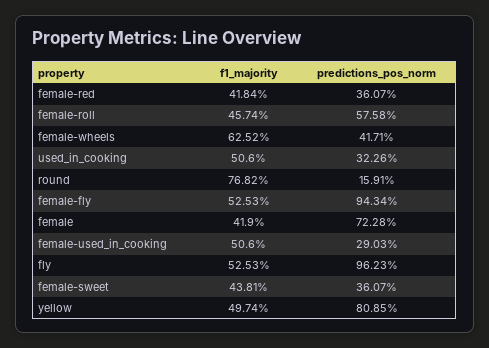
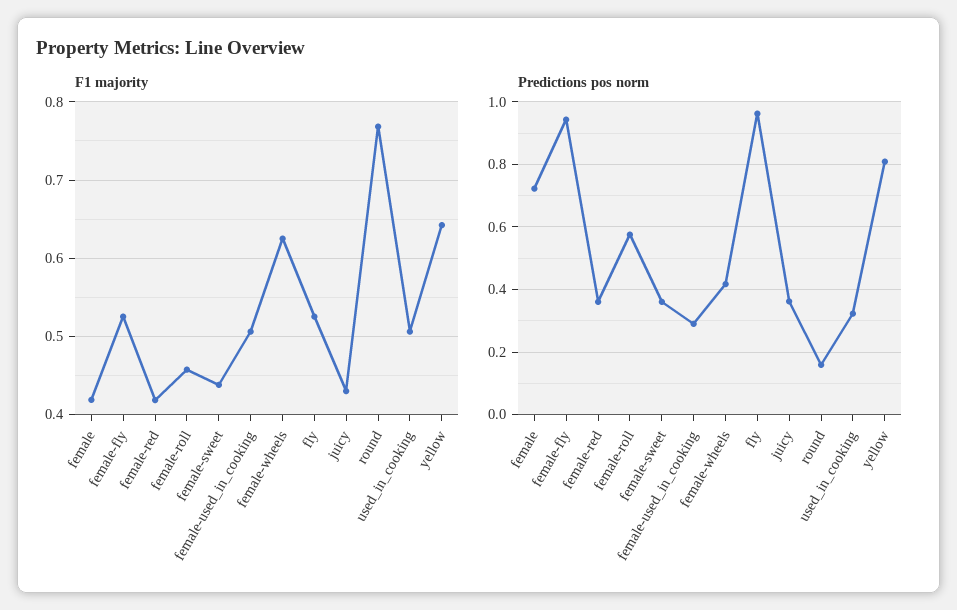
f1_majority, yellow: 0.4974 -> 0.64
f1_majority, juicy: none -> 0.43
predictions_pos_norm, juicy: none -> 0.36

